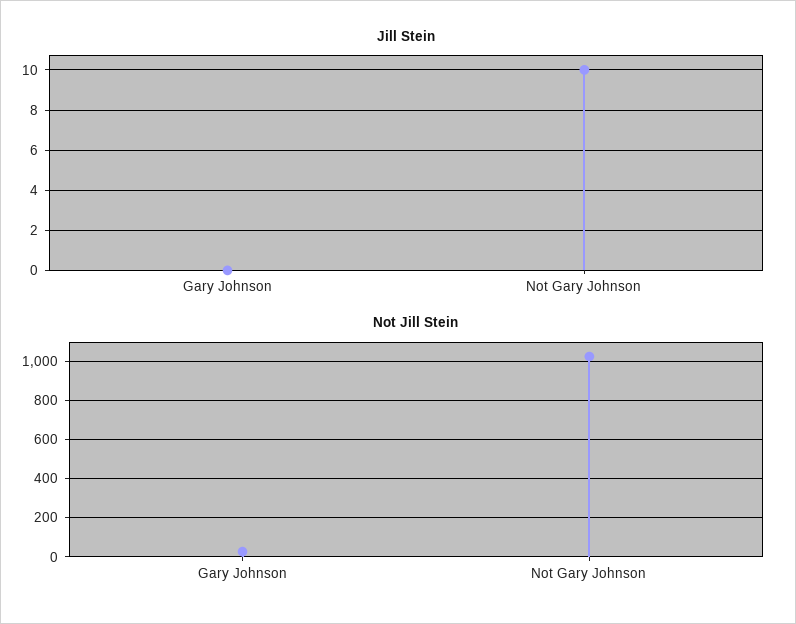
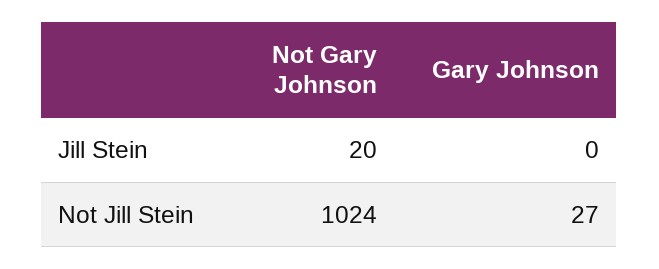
Jill Stein, Not Gary Johnson: 10 -> 20

